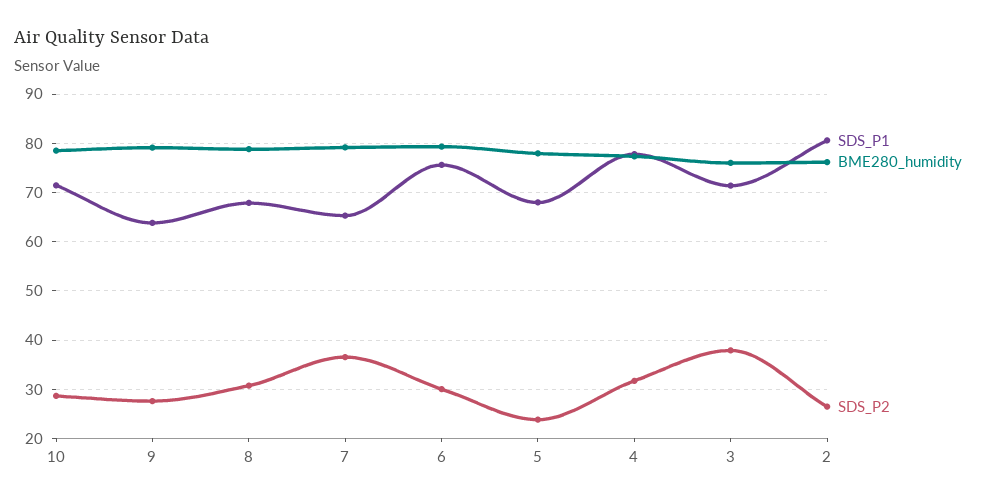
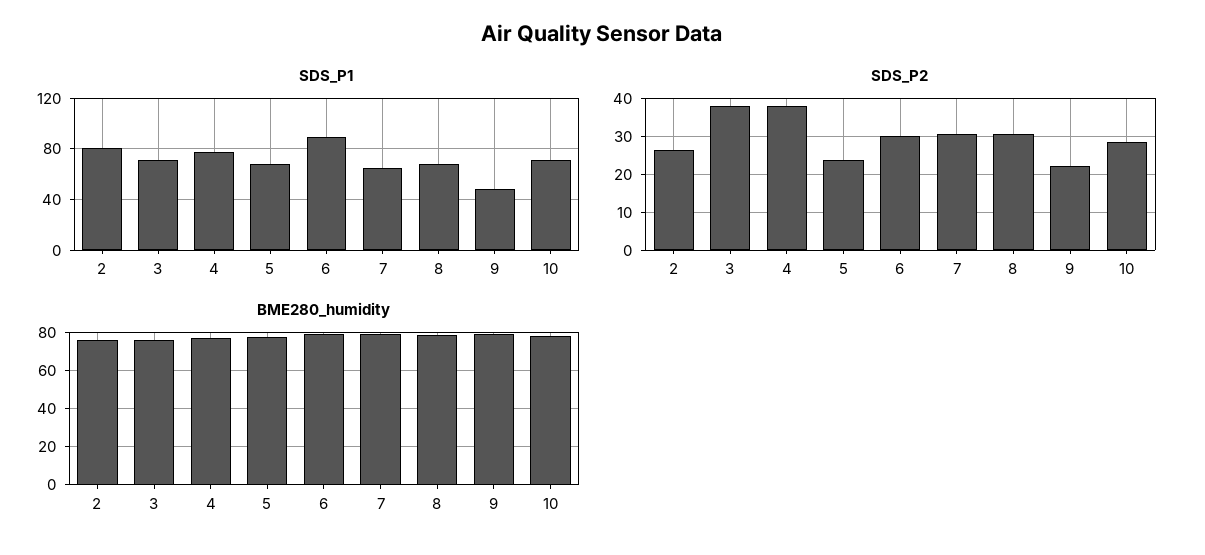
SDS_P1, 9: 64 -> 50
SDS_P2, 9: 28 -> 22
SDS_P2, 7: 36 -> 30
SDS_P1, 6: 76 -> 90
SDS_P2, 4: 32 -> 38

